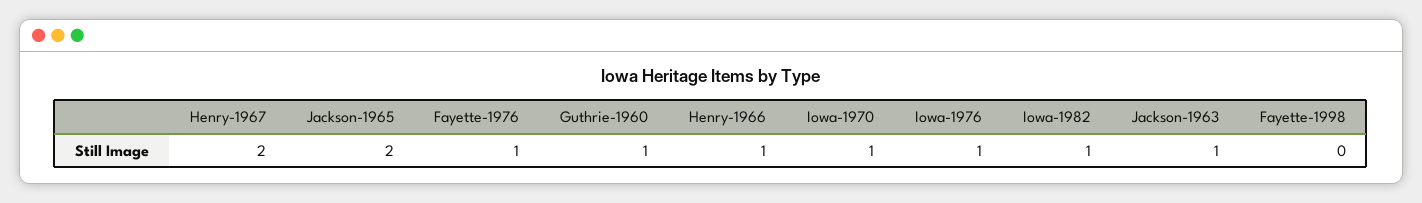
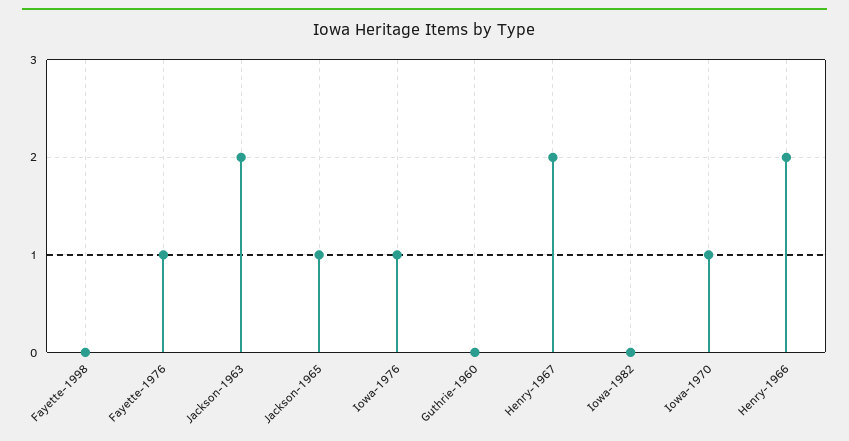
Jackson-1965: 2 -> 1
Guthrie-1960: 1 -> 0
Henry-1966: 1 -> 2
Iowa-1982: 1 -> 0
Jackson-1963: 1 -> 2

